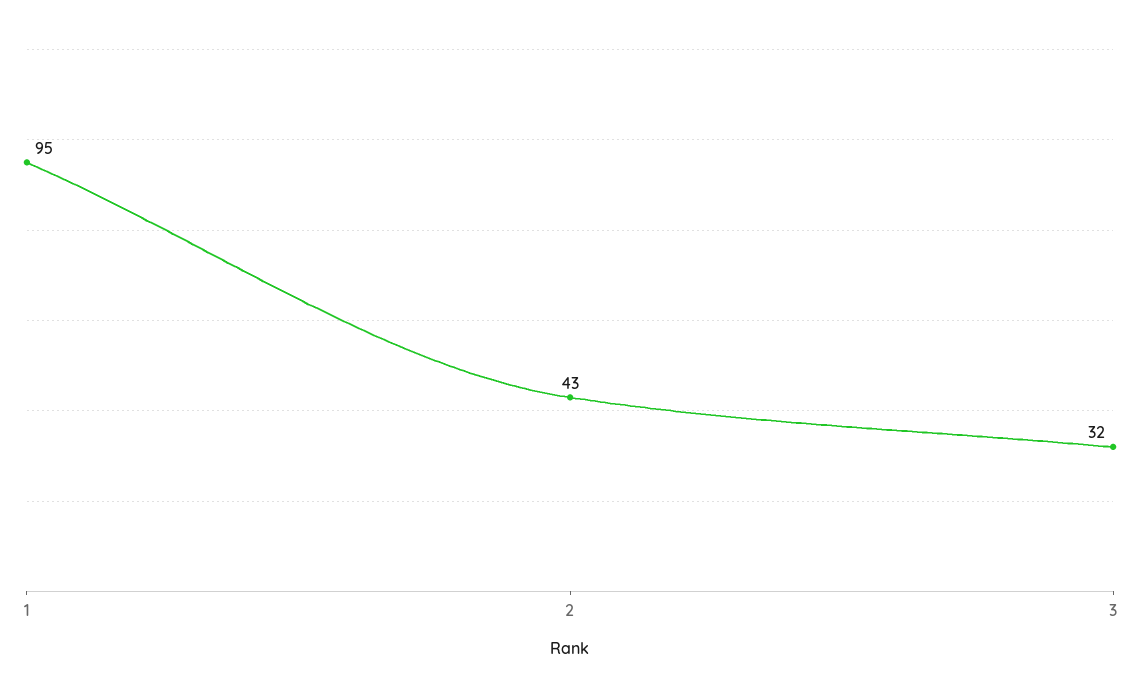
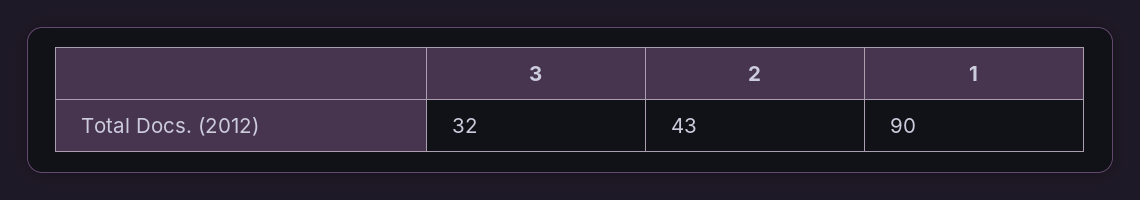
1: 95 -> 90

